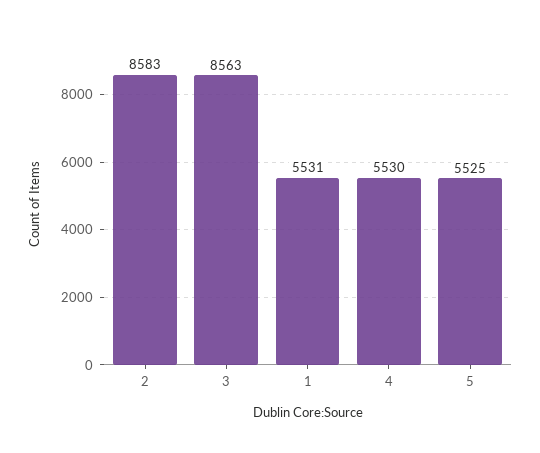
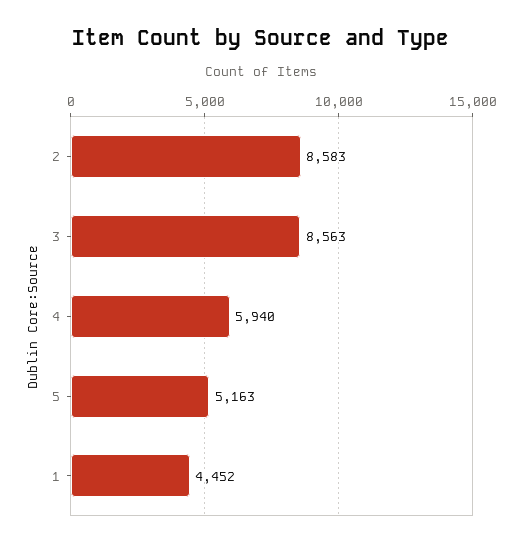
1: 5531 -> 4452
4: 5530 -> 5940
5: 5525 -> 5163

